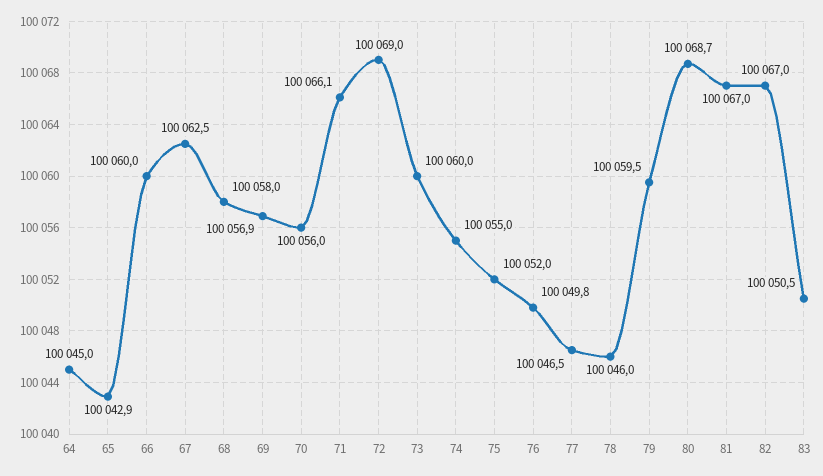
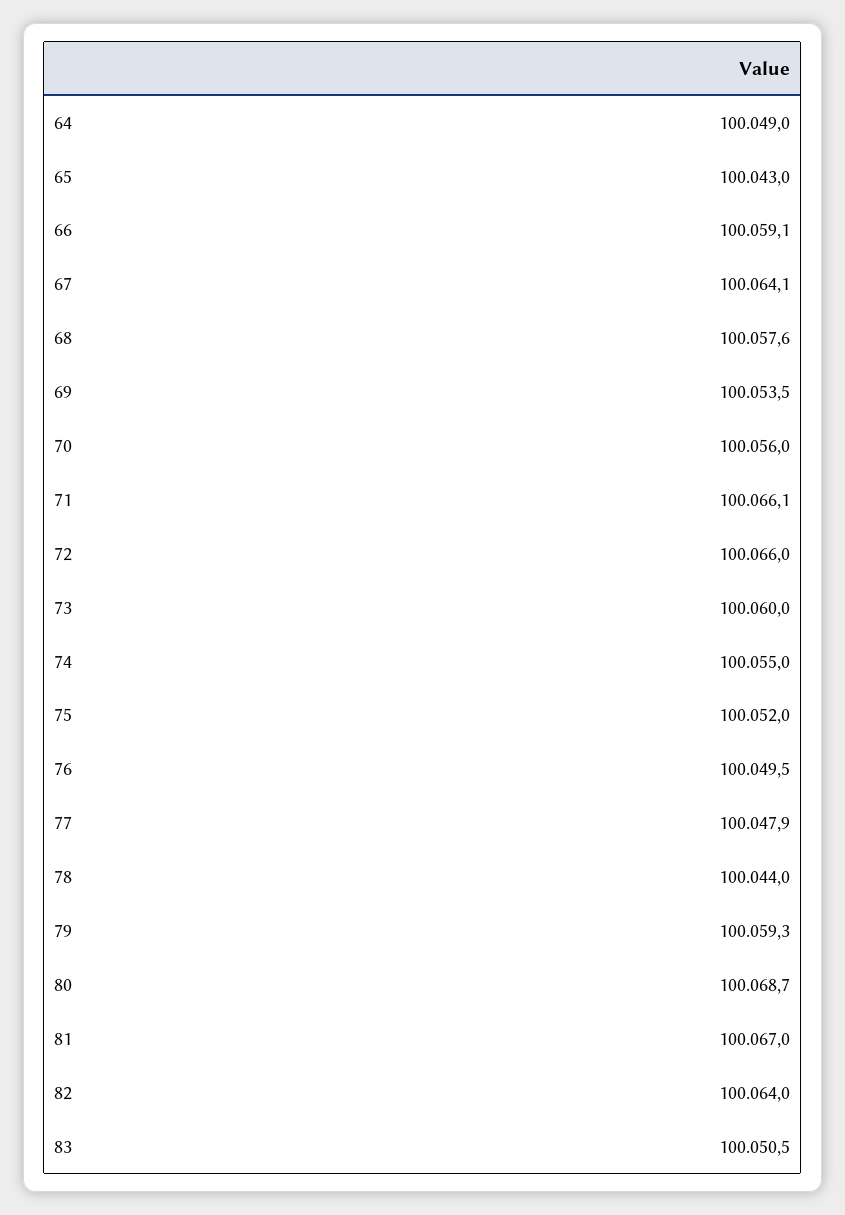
64: 100045 -> 100049
65: 100042.9 -> 100043
66: 100060 -> 100059.1
67: 100062.5 -> 100064.1
68: 100058 -> 100057.6
69: 100056.9 -> 100053.5
72: 100069 -> 100066
76: 100049.8 -> 100049.5
77: 100046.5 -> 100047.9
78: 100046 -> 100044
79: 100059.5 -> 100059.3
82: 100067 -> 100064

